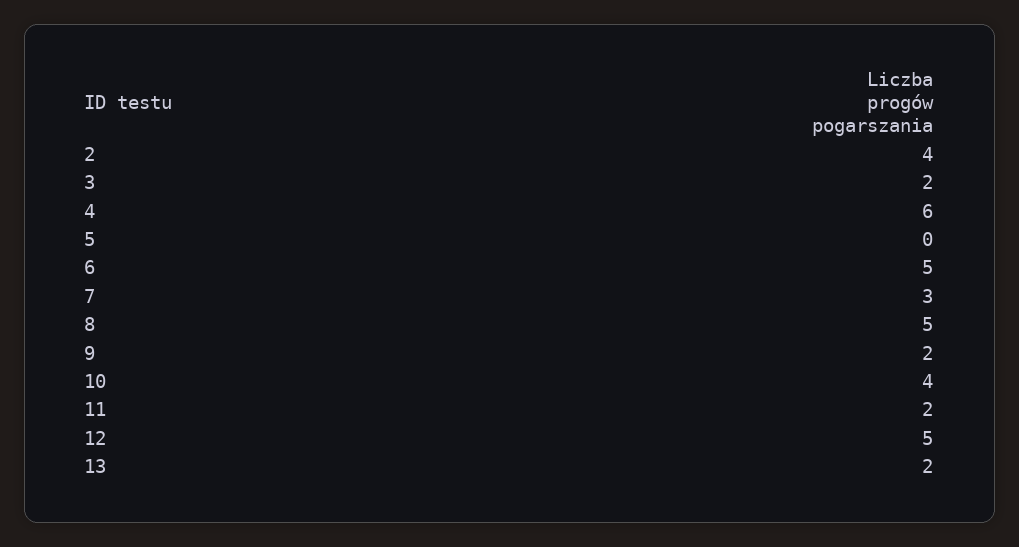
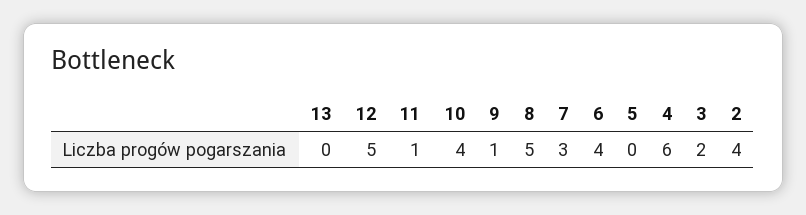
6: 5 -> 4
9: 2 -> 1
11: 2 -> 1
13: 2 -> 0

